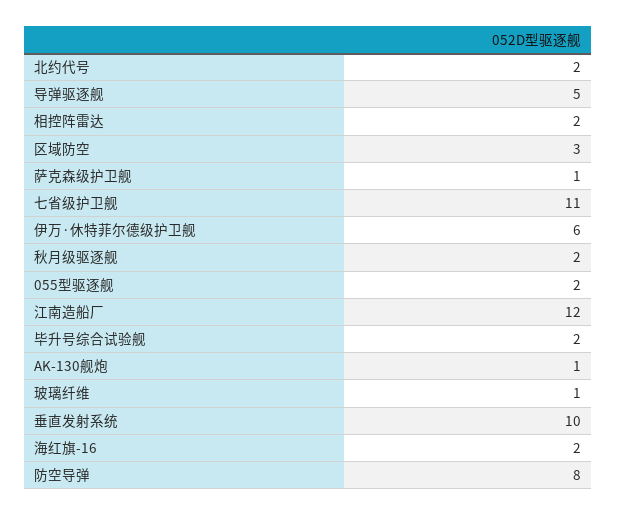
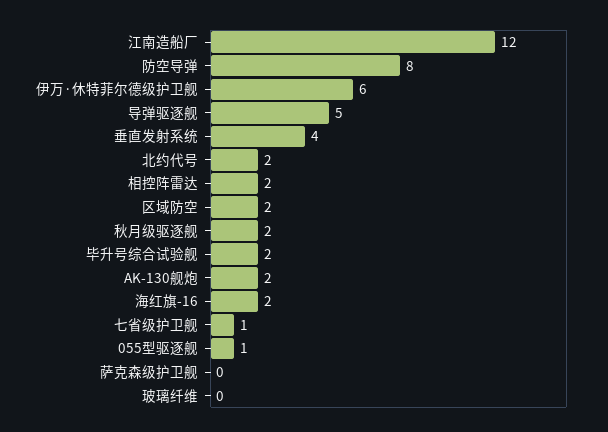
区域防空: 3 -> 2
萨克森级护卫舰: 1 -> 0
七省级护卫舰: 11 -> 1
055型驱逐舰: 2 -> 1
AK-130舰炮: 1 -> 2
玻璃纤维: 1 -> 0
垂直发射系统: 10 -> 4

